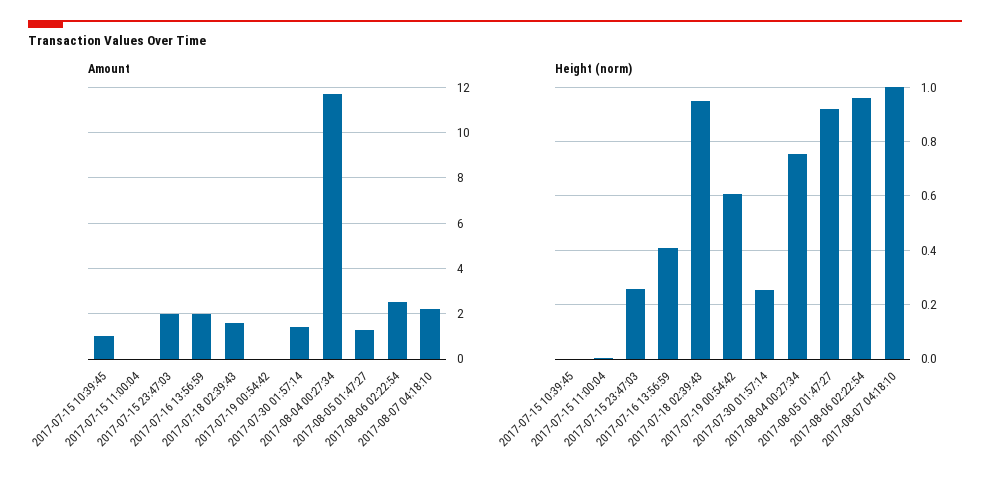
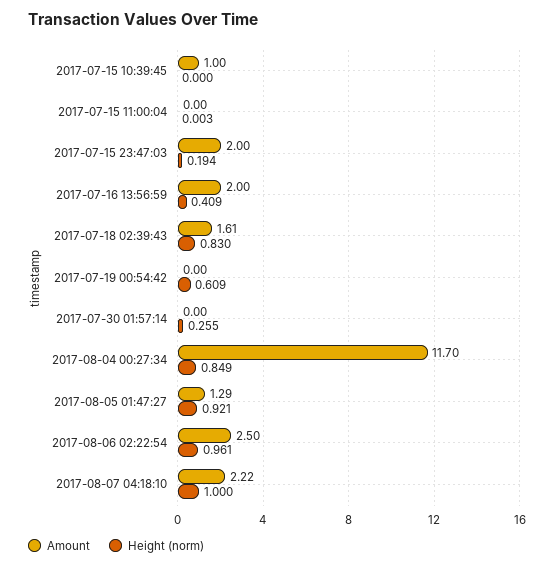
Amount, 2017-07-30 01:57:14: 1.5 -> 0
Height (norm), 2017-07-15 23:47:03: 0.25 -> 0.194
Height (norm), 2017-07-18 02:39:43: 0.95 -> 0.83
Height (norm), 2017-08-04 00:27:34: 0.75 -> 0.849

